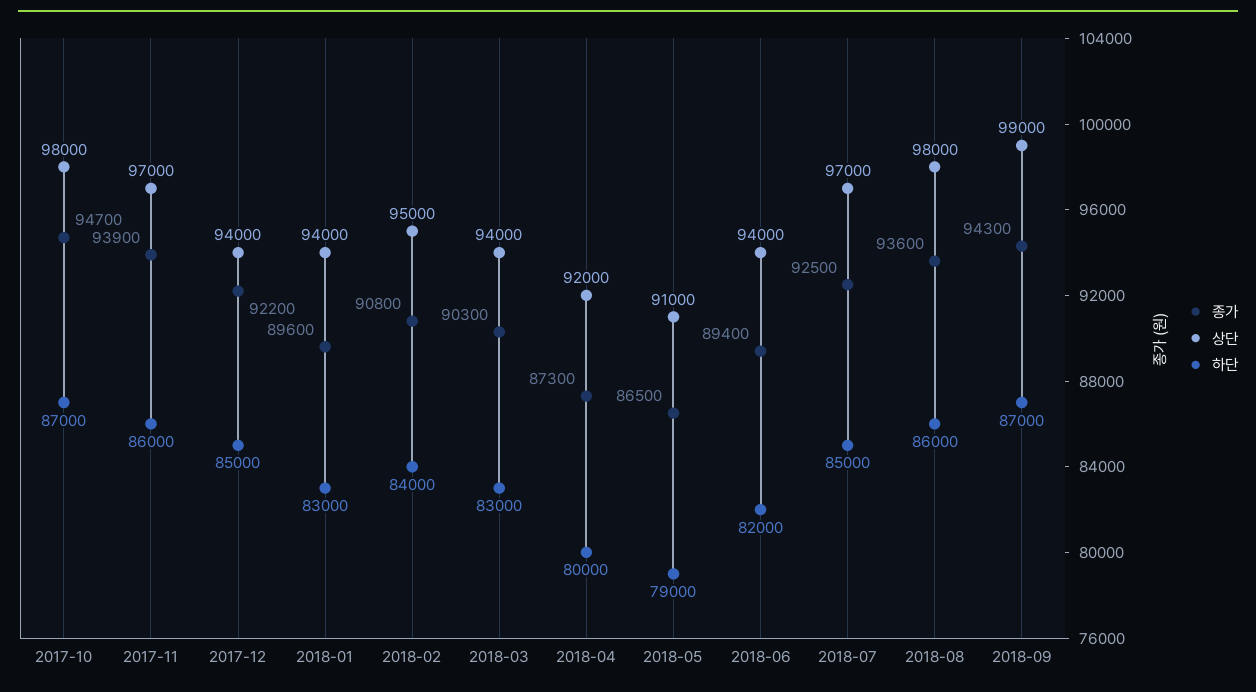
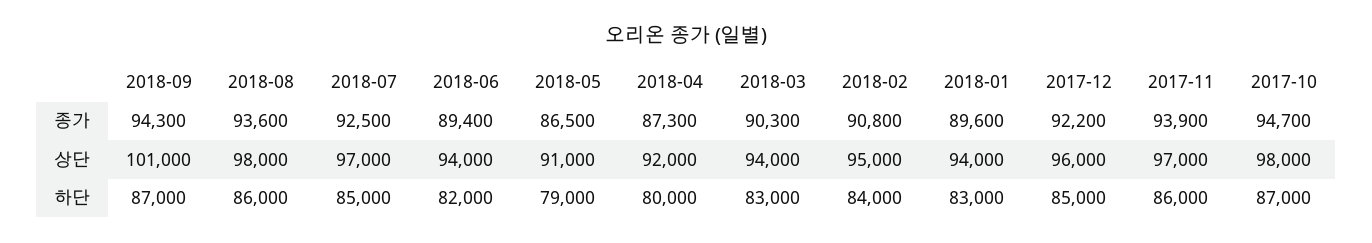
상단, 2017-12: 94000 -> 96000
상단, 2018-09: 99000 -> 101000

